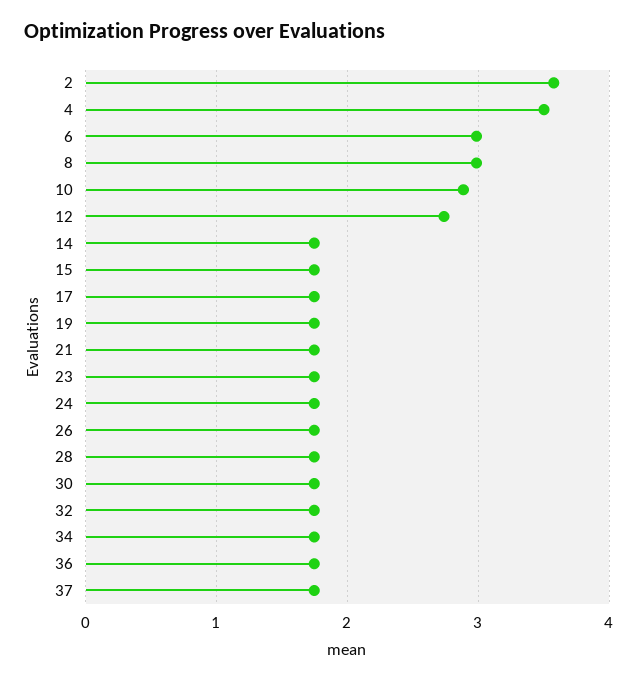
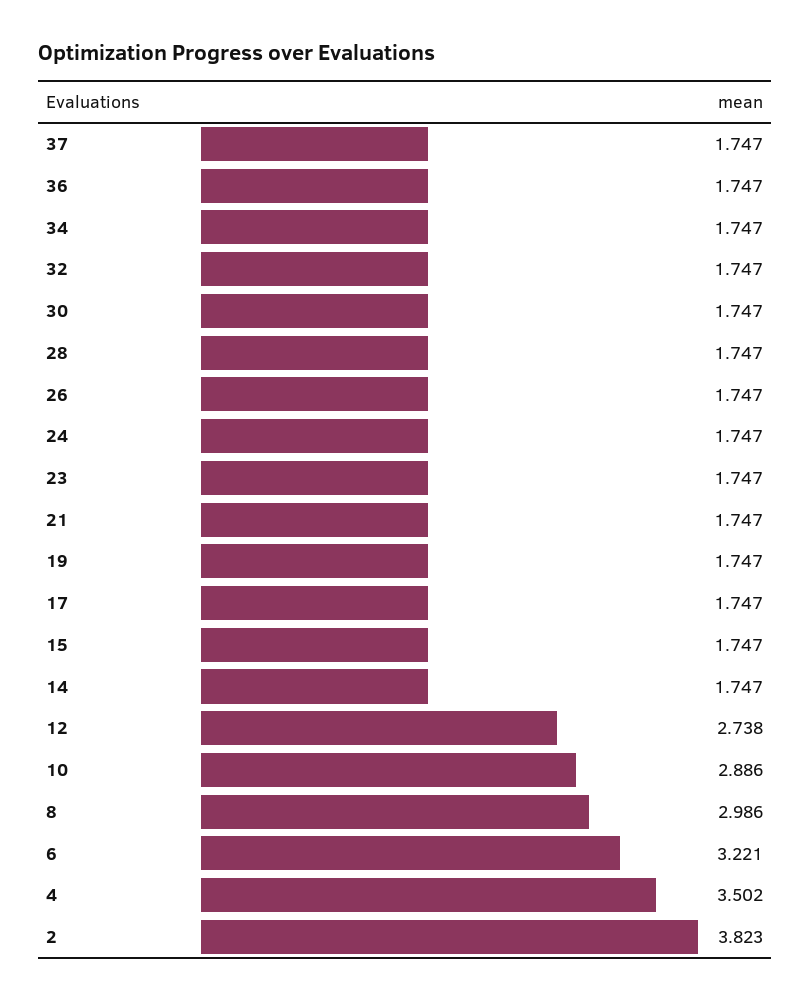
2: 3.6 -> 3.823
6: 3 -> 3.221

